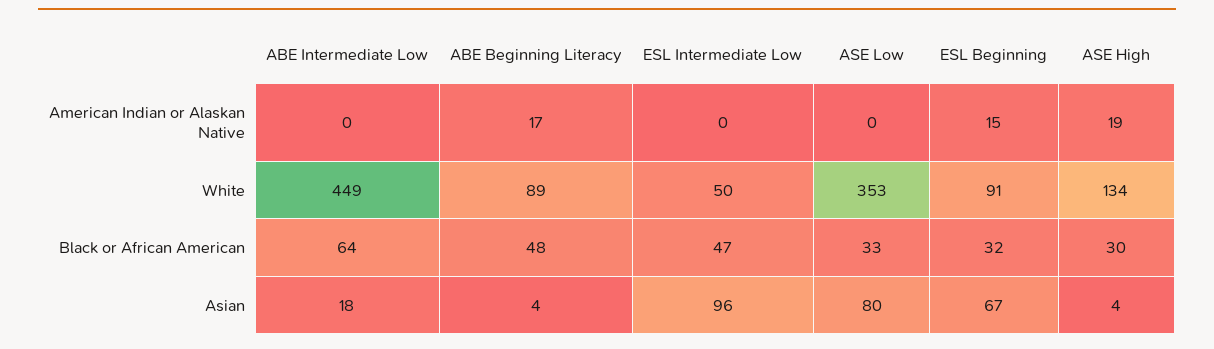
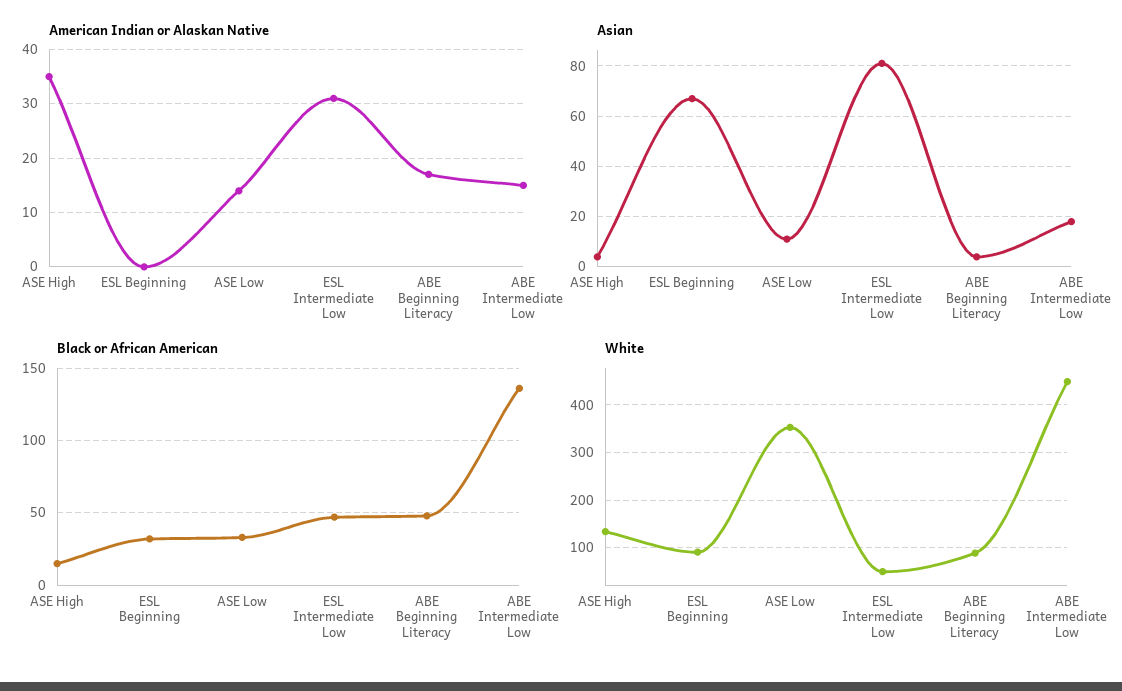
American Indian or Alaskan Native, ABE Intermediate Low: 0 -> 15
American Indian or Alaskan Native, ESL Intermediate Low: 0 -> 30
American Indian or Alaskan Native, ASE Low: 0 -> 15
American Indian or Alaskan Native, ESL Beginning: 15 -> 0
American Indian or Alaskan Native, ASE High: 19 -> 35
Black or African American, ABE Intermediate Low: 64 -> 135
Black or African American, ASE High: 30 -> 15
Asian, ESL Intermediate Low: 96 -> 80
Asian, ASE Low: 80 -> 10

